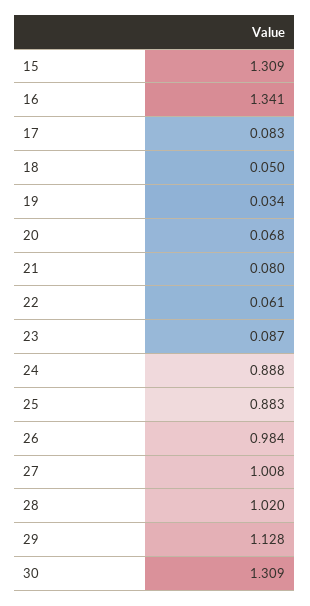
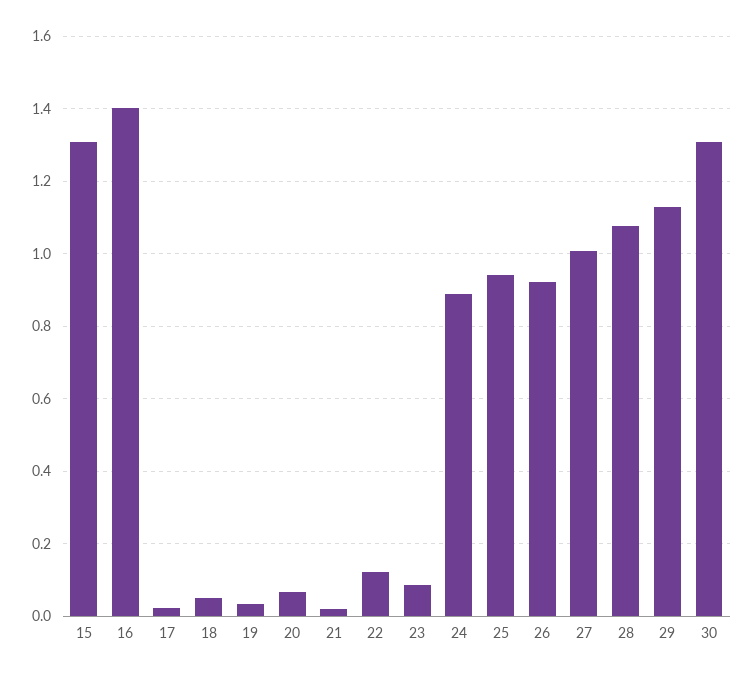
16: 1.341 -> 1.4
17: 0.083 -> 0.02
21: 0.08 -> 0.02
22: 0.061 -> 0.12
25: 0.883 -> 0.94
26: 0.984 -> 0.92
28: 1.02 -> 1.08

